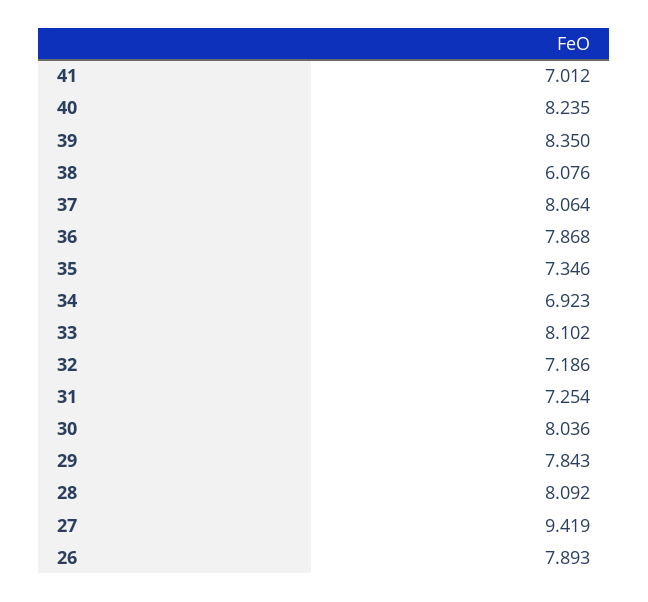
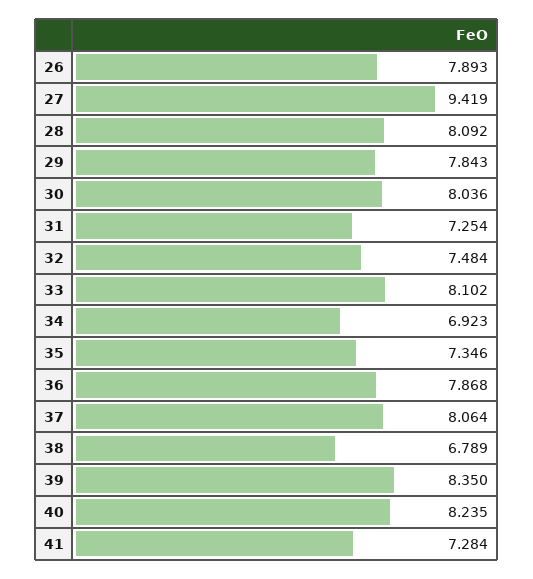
41: 7.012 -> 7.284
38: 6.076 -> 6.789
32: 7.186 -> 7.484

